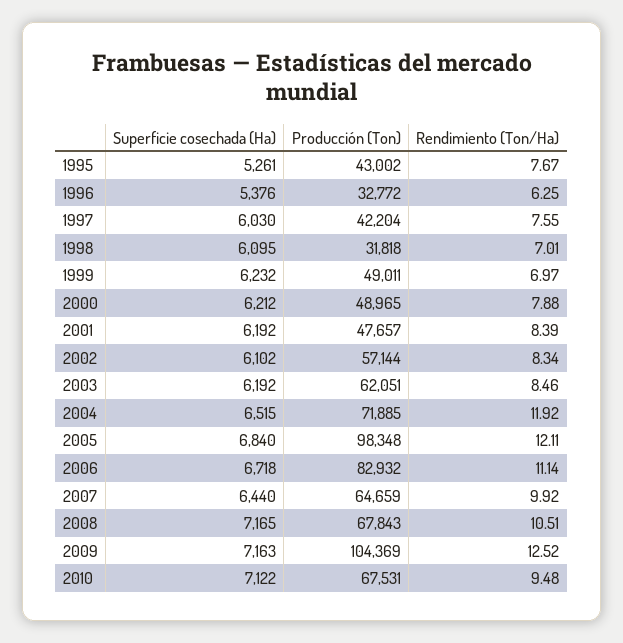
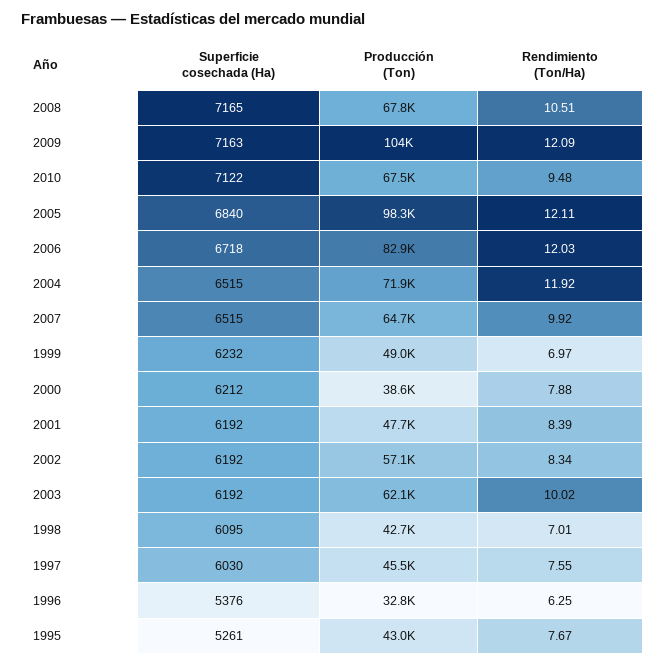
Producción (Ton), 1997: 42204 -> 45500
Producción (Ton), 1998: 31818 -> 42700
Producción (Ton), 2000: 48965 -> 38600
Superficie cosechada (Ha), 2002: 6102 -> 6192
Rendimiento (Ton/Ha), 2003: 8.46 -> 10.02
Rendimiento (Ton/Ha), 2006: 11.14 -> 12.03
Superficie cosechada (Ha), 2007: 6440 -> 6515
Rendimiento (Ton/Ha), 2009: 12.52 -> 12.09

